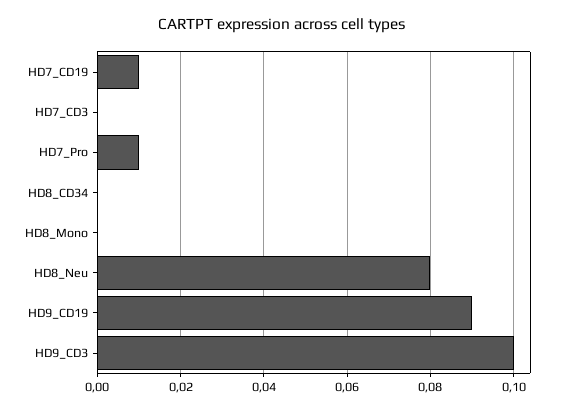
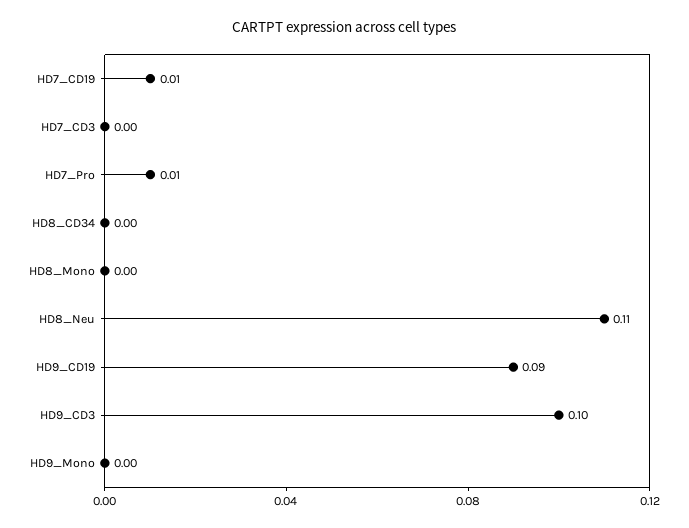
HD8_Neu: 0.08 -> 0.11
HD9_Mono: none -> 0

